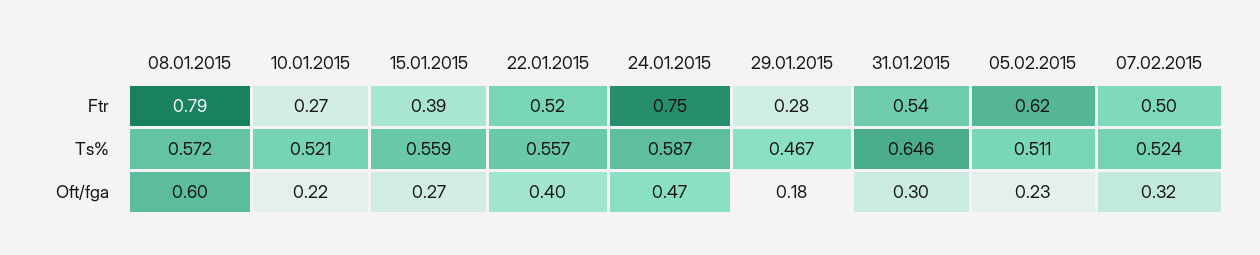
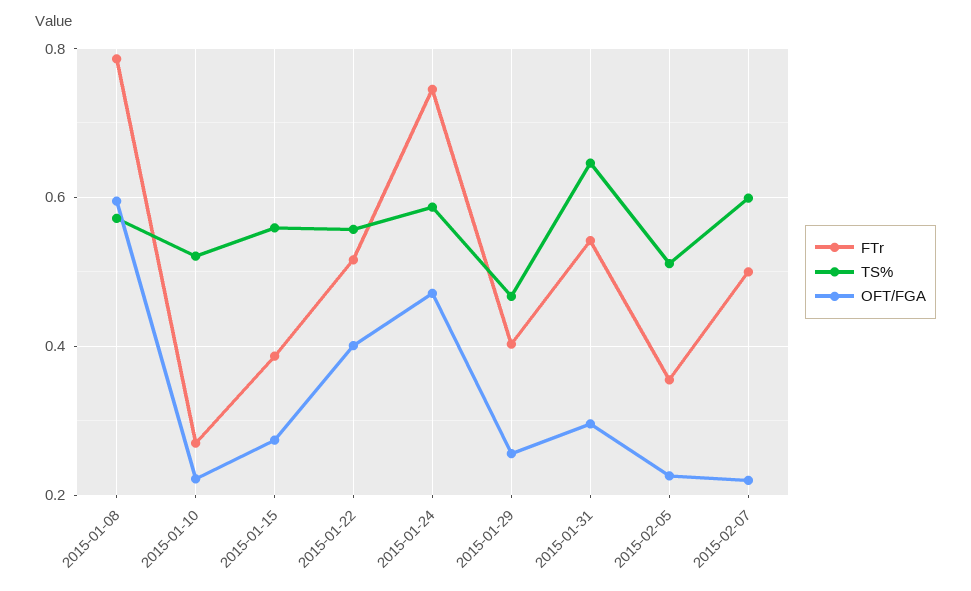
Ftr, 29.01.2015: 0.28 -> 0.4
Ftr, 05.02.2015: 0.62 -> 0.36
Ts%, 07.02.2015: 0.524 -> 0.6
Oft/fga, 29.01.2015: 0.18 -> 0.26
Oft/fga, 07.02.2015: 0.32 -> 0.22

